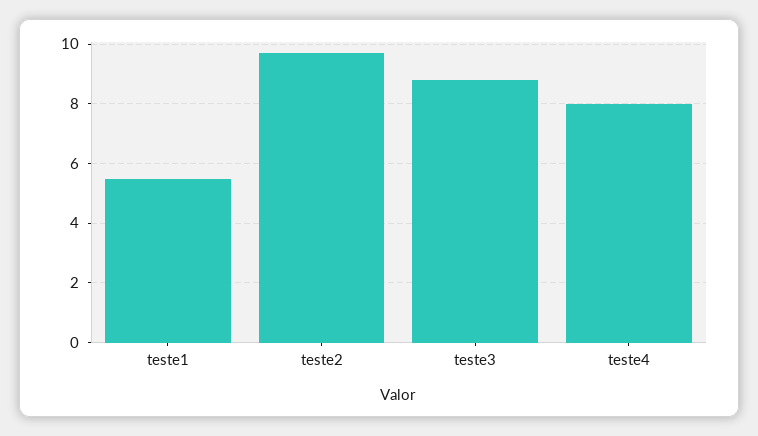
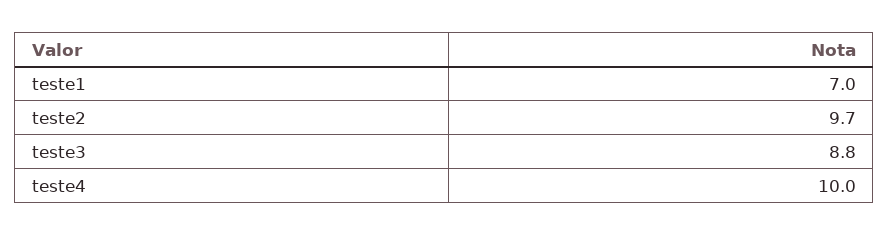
teste1: 5.5 -> 7
teste4: 8 -> 10

